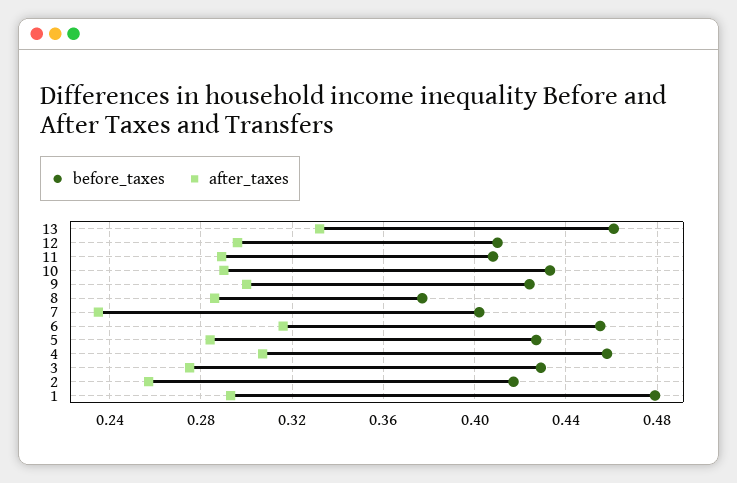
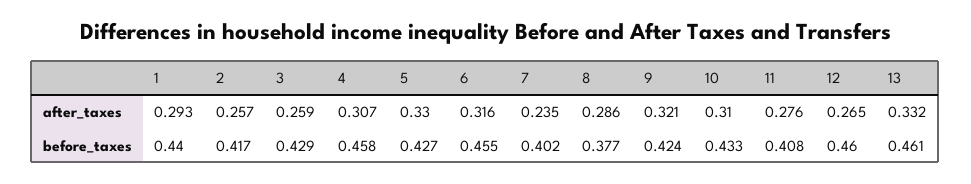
before_taxes, 12: 0.41 -> 0.46
after_taxes, 12: 0.295 -> 0.265
after_taxes, 11: 0.29 -> 0.276
after_taxes, 10: 0.29 -> 0.31
after_taxes, 9: 0.3 -> 0.321
after_taxes, 5: 0.285 -> 0.33
after_taxes, 3: 0.275 -> 0.259
before_taxes, 1: 0.48 -> 0.44

